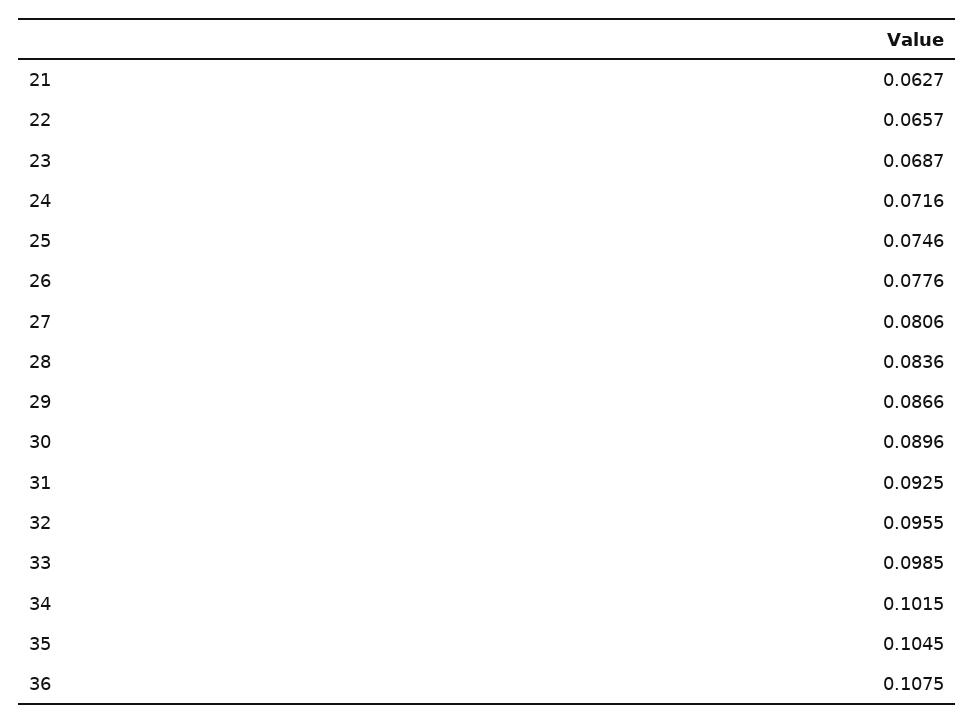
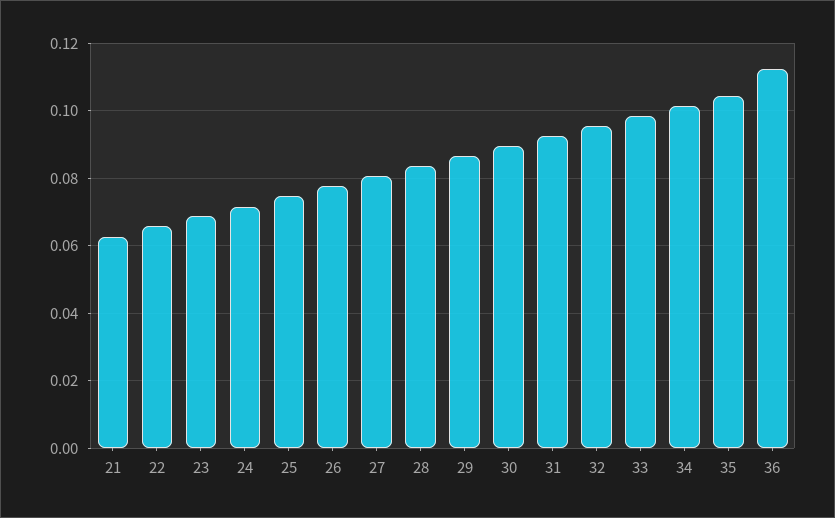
36: 0.1075 -> 0.112

